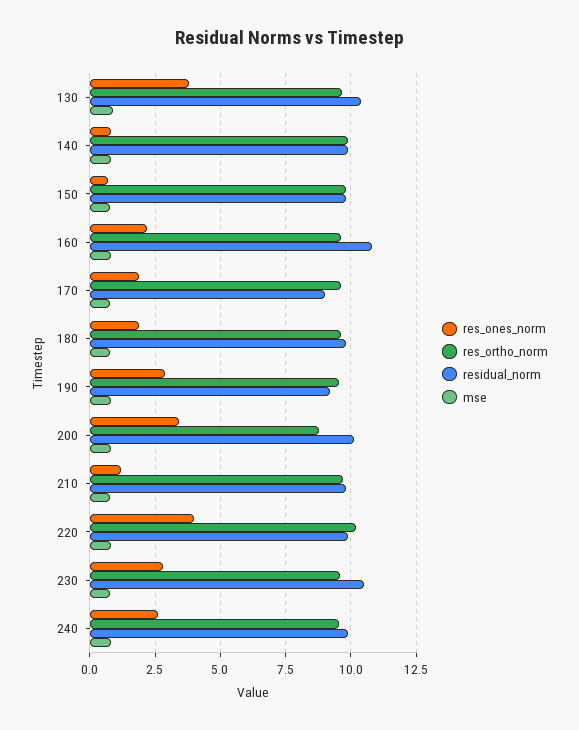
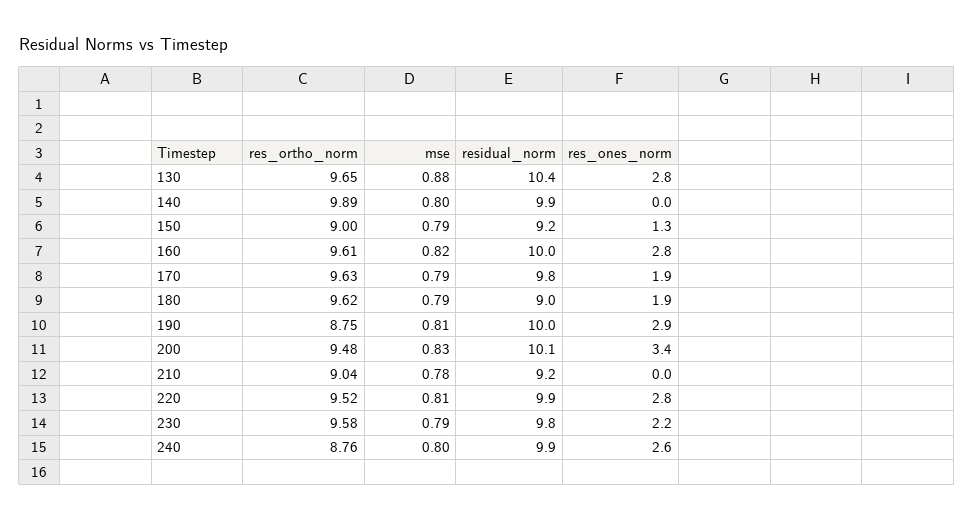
res_ones_norm, 130: 3.75 -> 2.8
res_ones_norm, 140: 0.75 -> 0
res_ones_norm, 150: 0.75 -> 1.3
res_ortho_norm, 150: 9.75 -> 9
residual_norm, 150: 9.75 -> 9.2
res_ones_norm, 160: 2.25 -> 2.8
residual_norm, 160: 10.75 -> 10
residual_norm, 170: 9 -> 9.8
residual_norm, 180: 9.75 -> 9
res_ortho_norm, 190: 9.5 -> 8.75
residual_norm, 190: 9.25 -> 10
res_ortho_norm, 200: 8.75 -> 9.48
res_ones_norm, 210: 1.25 -> 0
res_ortho_norm, 210: 9.75 -> 9.04
residual_norm, 210: 9.75 -> 9.2
res_ones_norm, 220: 4 -> 2.8
res_ortho_norm, 220: 10.25 -> 9.52
res_ones_norm, 230: 2.75 -> 2.2
residual_norm, 230: 10.5 -> 9.8
res_ortho_norm, 240: 9.5 -> 8.76

